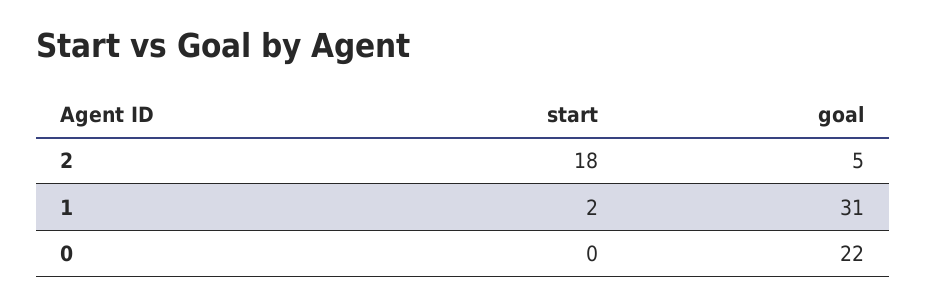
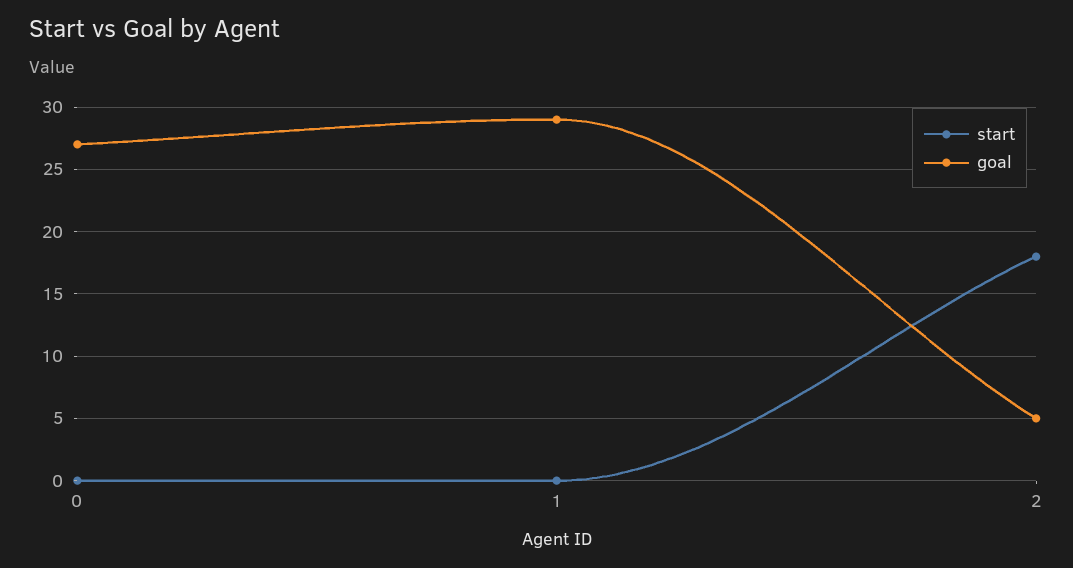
start, 1: 2 -> 0
goal, 1: 31 -> 29
goal, 0: 22 -> 27

